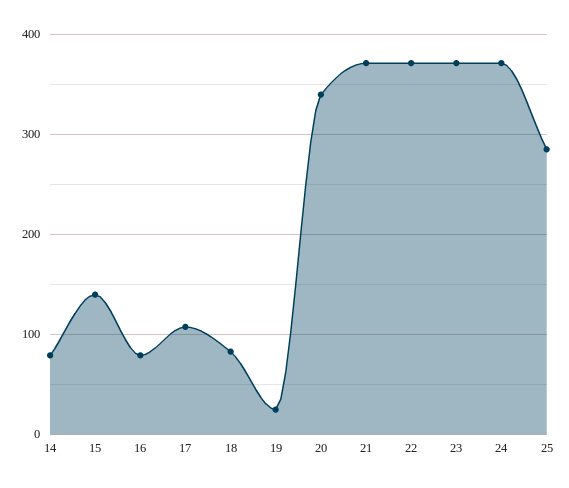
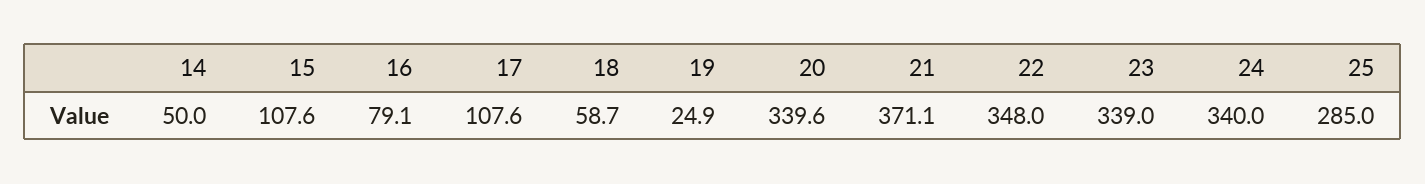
14: 80 -> 50
15: 140 -> 107.6
18: 80 -> 58.7
22: 370 -> 348
23: 370 -> 339
24: 370 -> 340

